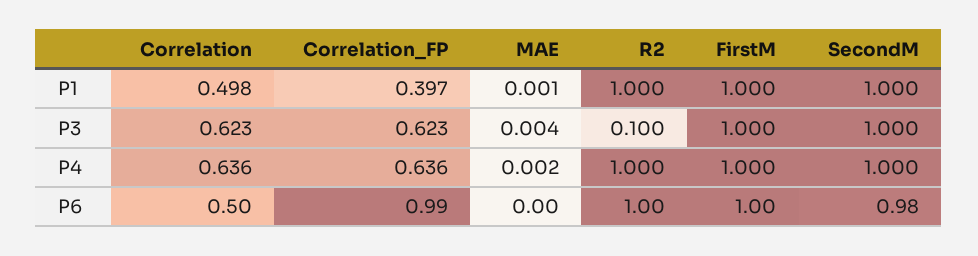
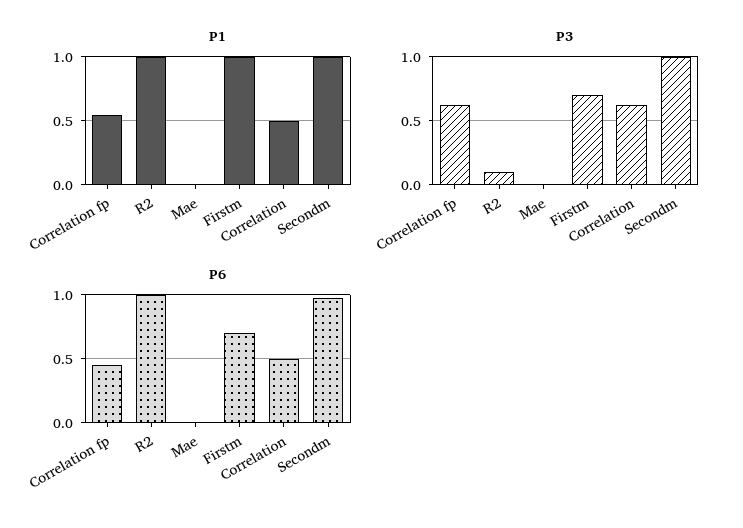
P1, Correlation_FP: 0.397 -> 0.55
P3, FirstM: 1 -> 0.7
P4, Correlation: 0.636 -> none
P4, Correlation_FP: 0.636 -> none
P4, MAE: 0.002 -> none
P4, R2: 1 -> none
P4, FirstM: 1 -> none
P4, SecondM: 1 -> none
P6, Correlation_FP: 0.99 -> 0.45
P6, FirstM: 1 -> 0.7

